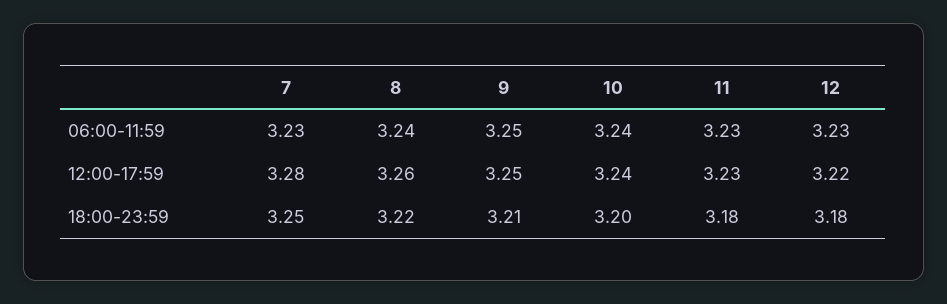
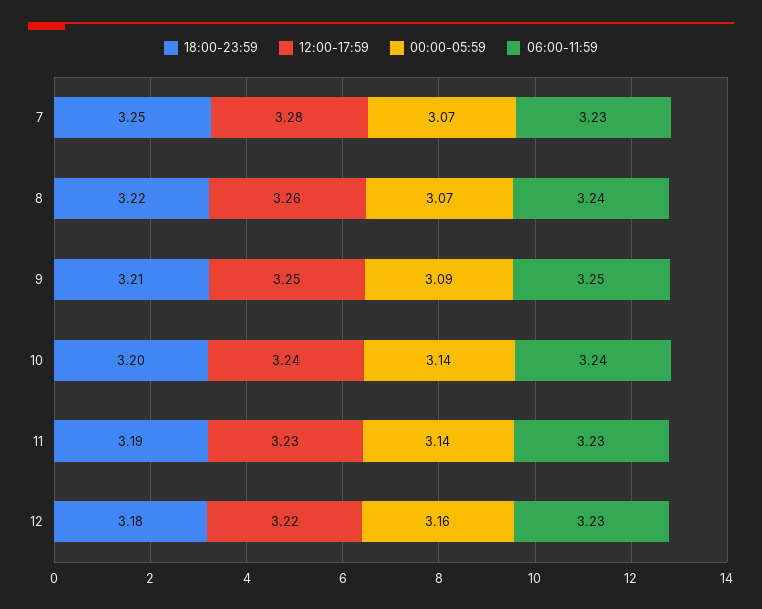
18:00-23:59, 11: 3.18 -> 3.19
00:00-05:59, 7: none -> 3.07
00:00-05:59, 8: none -> 3.07
00:00-05:59, 9: none -> 3.09
00:00-05:59, 10: none -> 3.14
00:00-05:59, 11: none -> 3.14
00:00-05:59, 12: none -> 3.16

